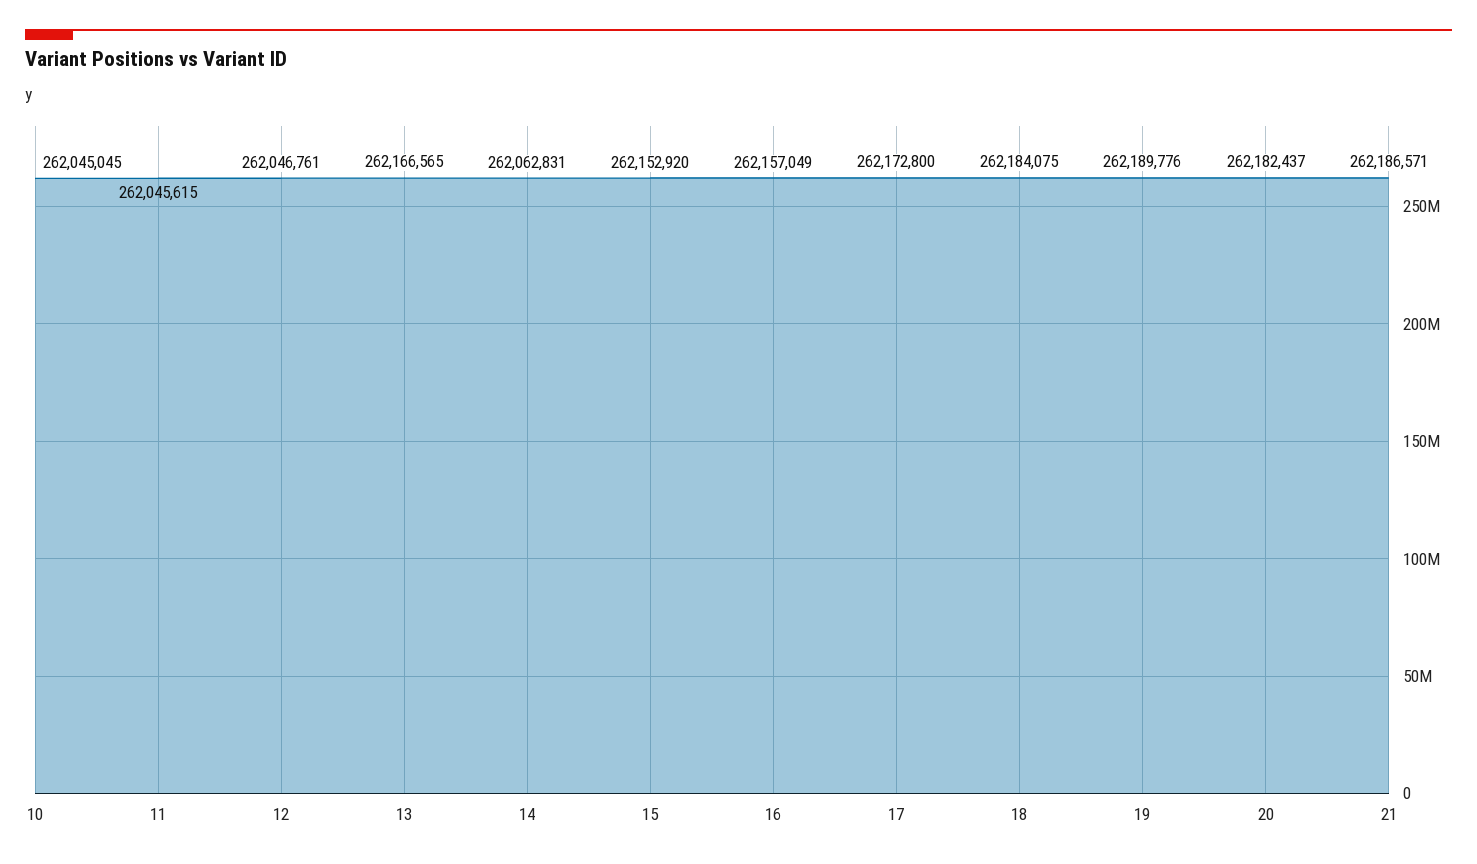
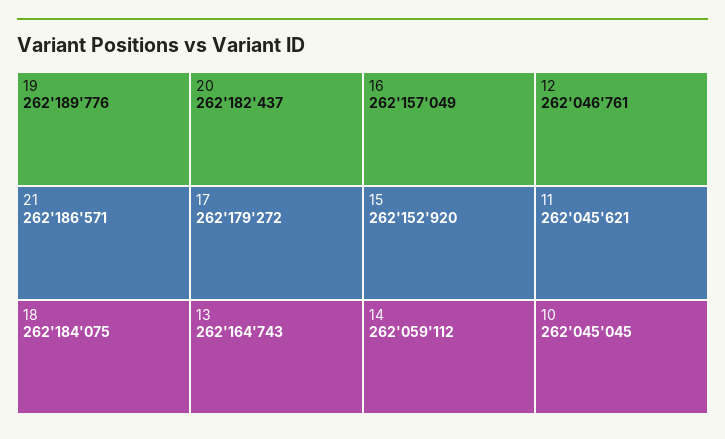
11: 262045615 -> 262045621
13: 262166565 -> 262164743
14: 262062831 -> 262059112
17: 262172800 -> 262179272

